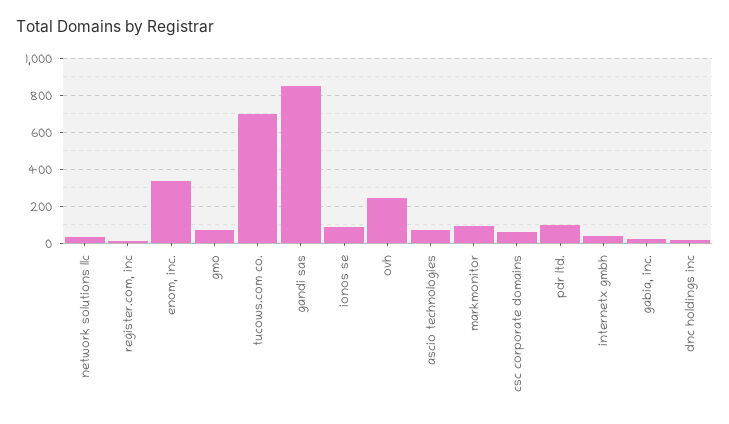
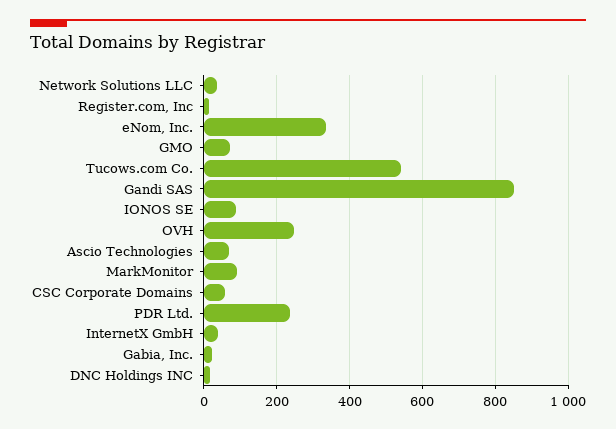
tucows.com co.: 700 -> 540
pdr ltd.: 100 -> 240

